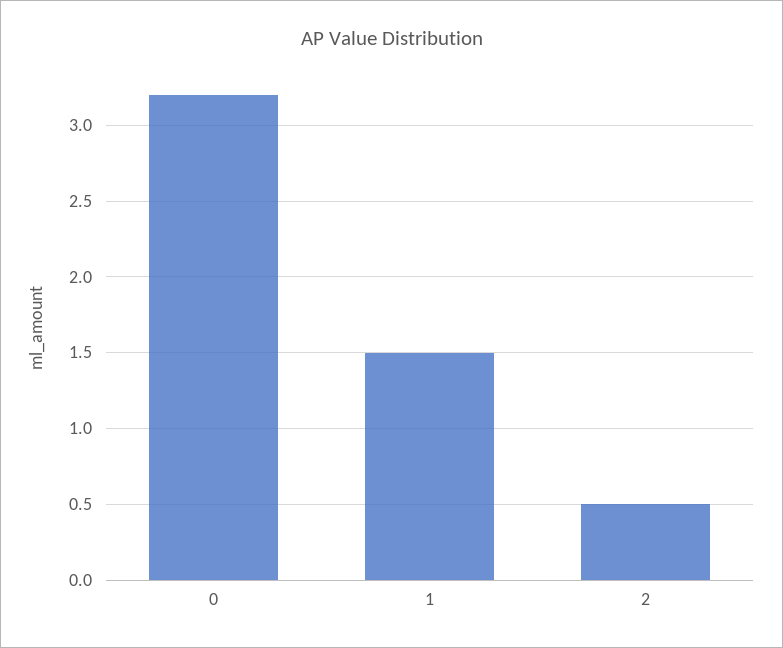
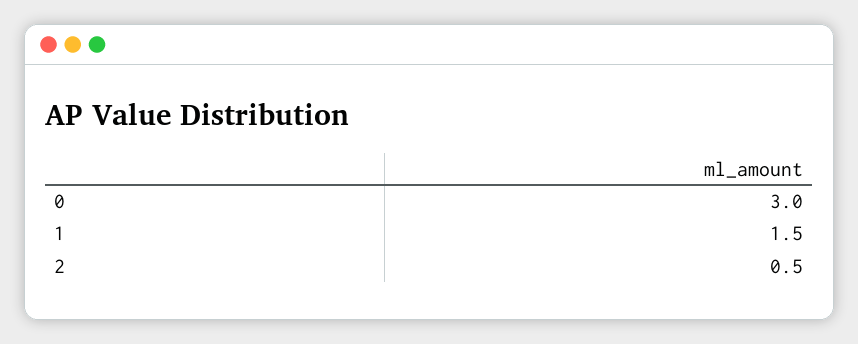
0: 3.2 -> 3

